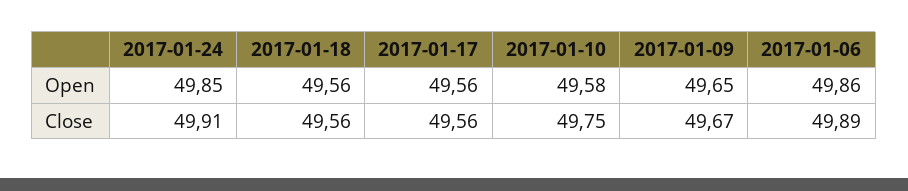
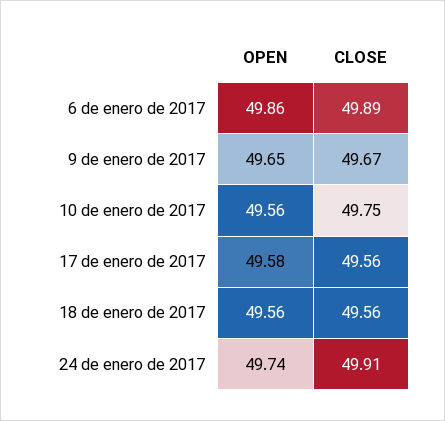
2017-01-24, Open: 49.85 -> 49.74
2017-01-17, Open: 49.56 -> 49.58
2017-01-10, Open: 49.58 -> 49.56

